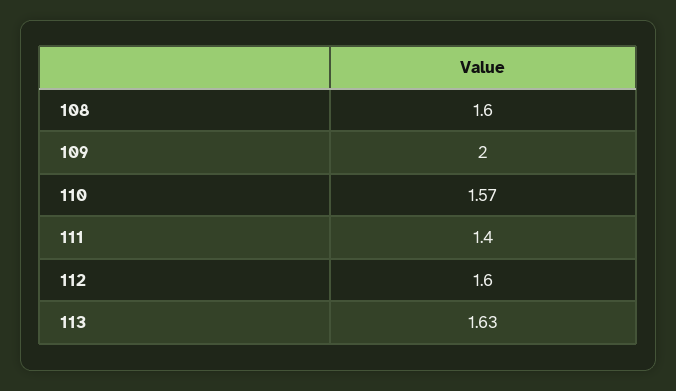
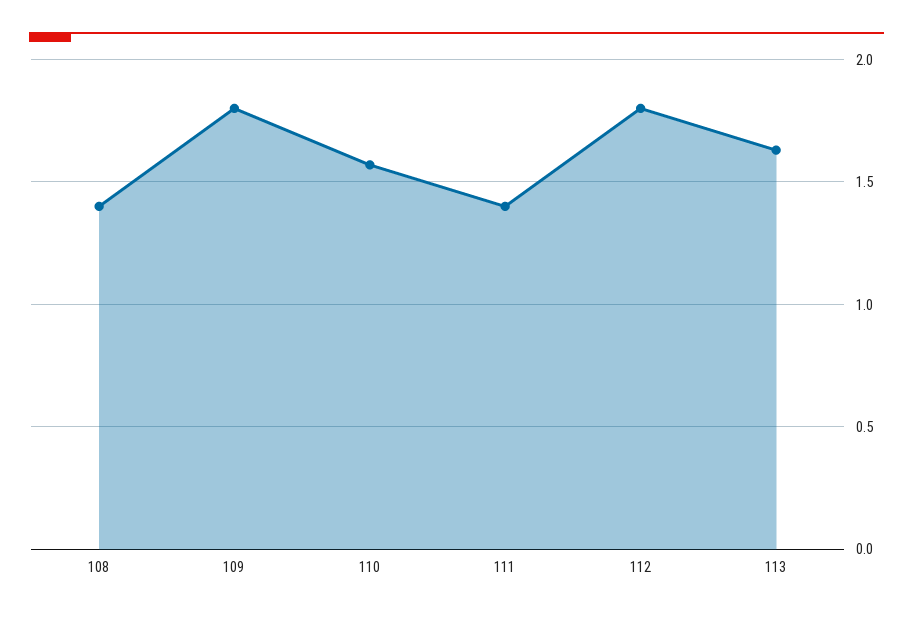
108: 1.6 -> 1.4
109: 2 -> 1.8
112: 1.6 -> 1.8

